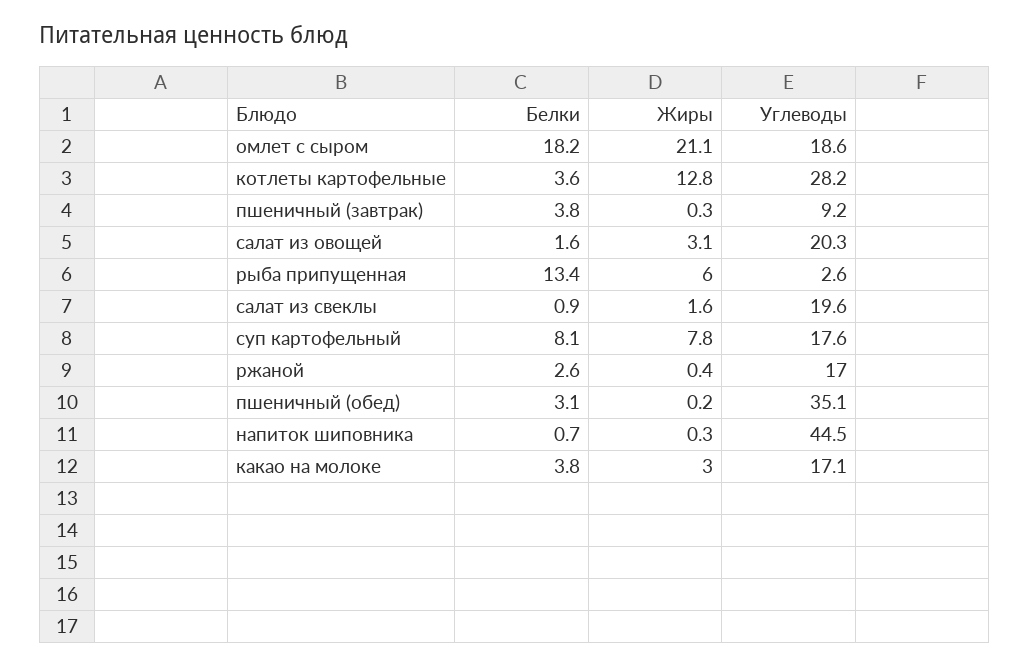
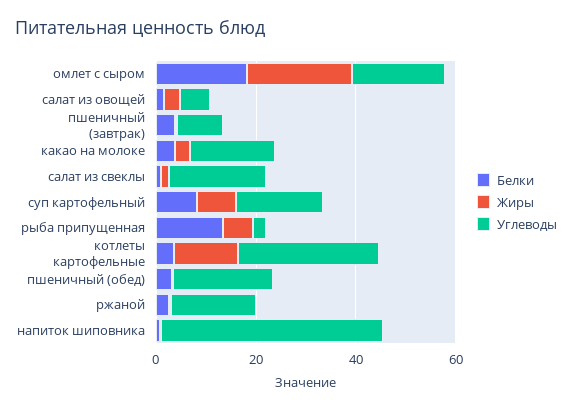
Углеводы, салат из овощей: 20.3 -> 5
Углеводы, пшеничный (обед): 35.1 -> 20

